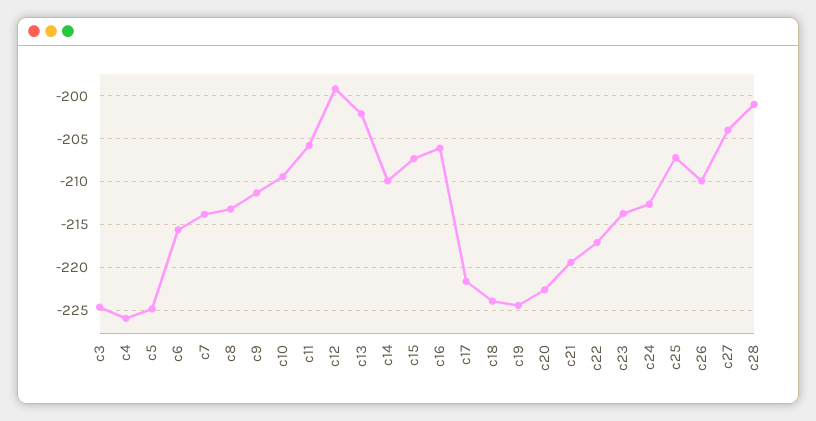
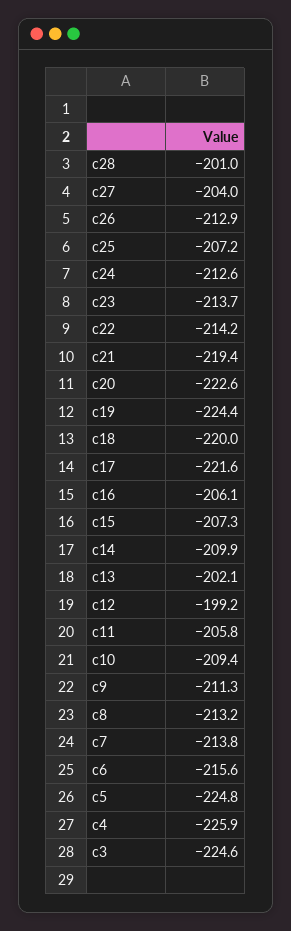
c18: -224 -> -220
c22: -217 -> -214.2
c26: -210 -> -212.9

